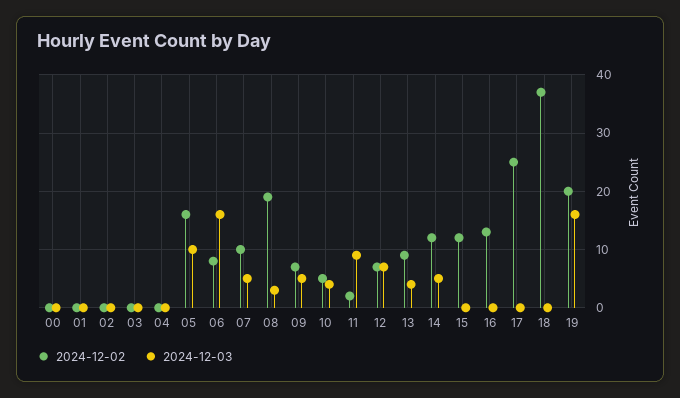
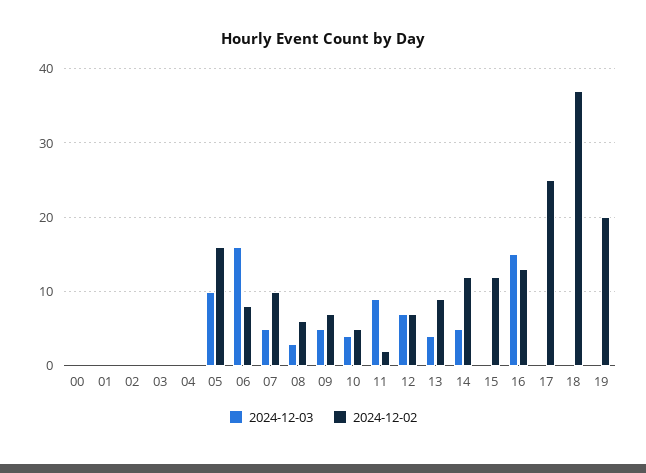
2024-12-02, 08: 20 -> 6
2024-12-03, 16: 0 -> 15
2024-12-03, 19: 15 -> 0

